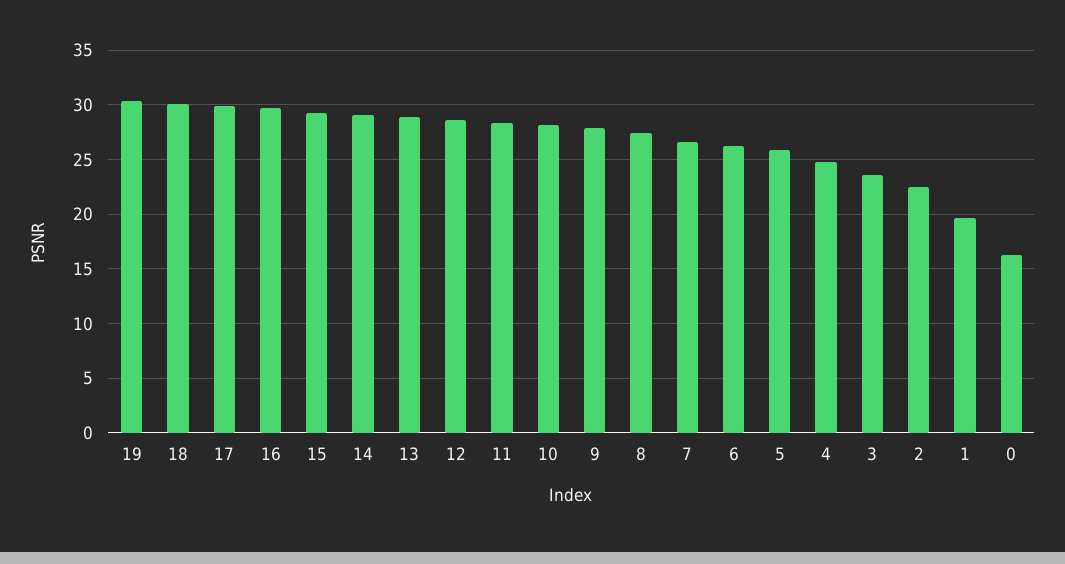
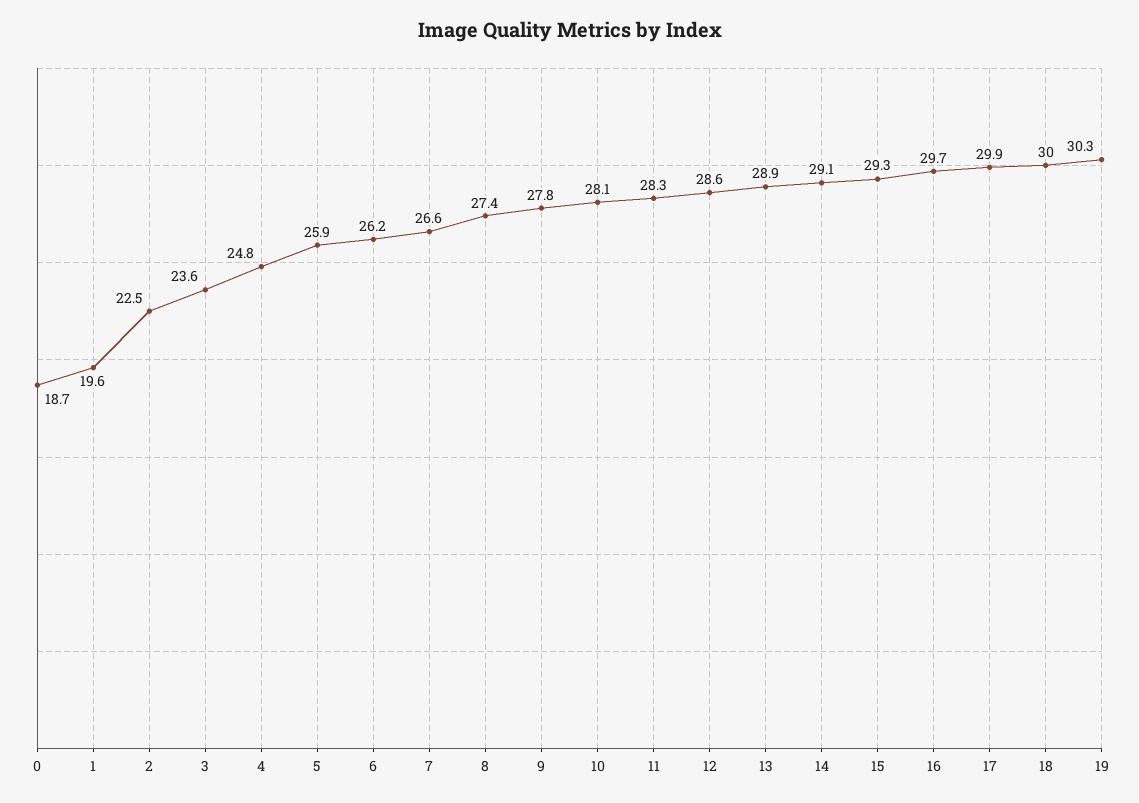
0: 16 -> 18.7

